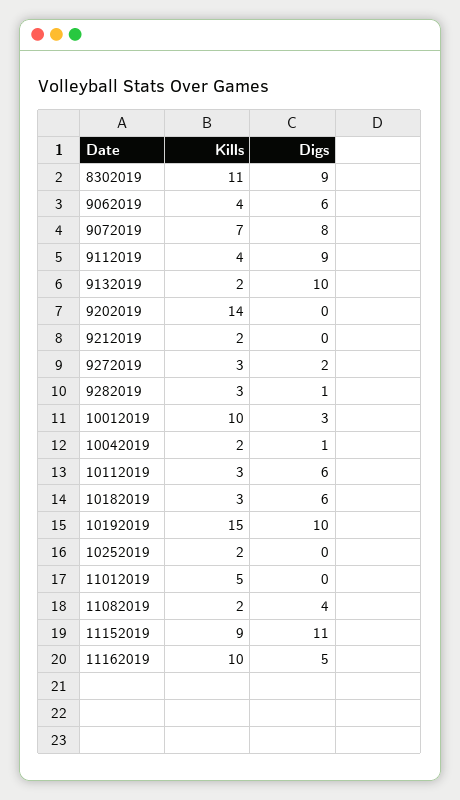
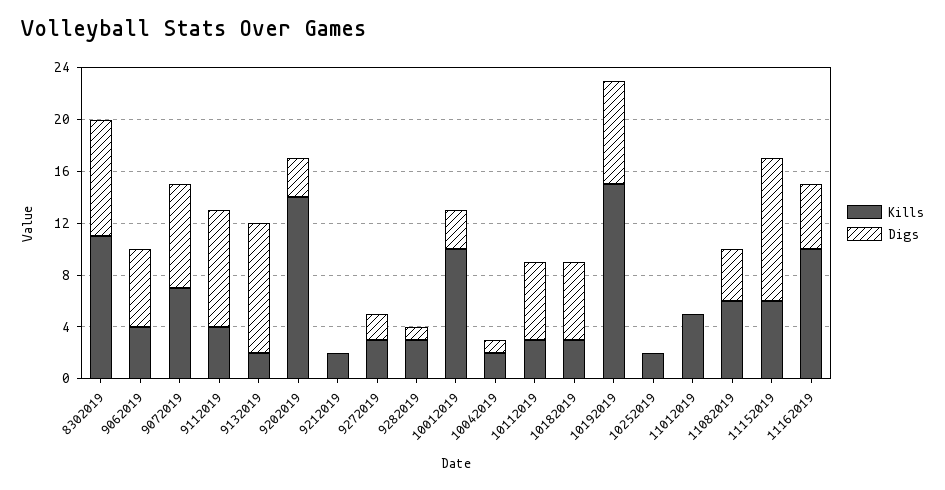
Digs, 9202019: 0 -> 3
Digs, 10192019: 10 -> 8
Kills, 11082019: 2 -> 6
Kills, 11152019: 9 -> 6

